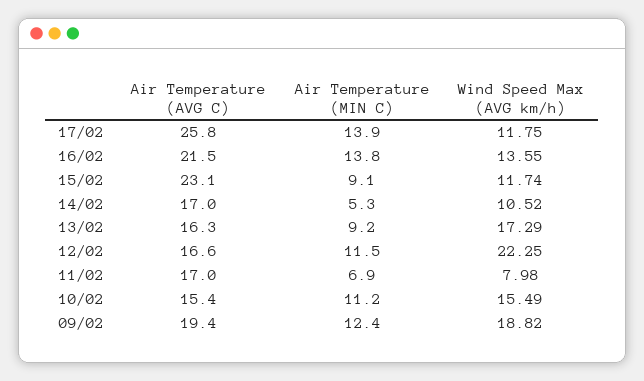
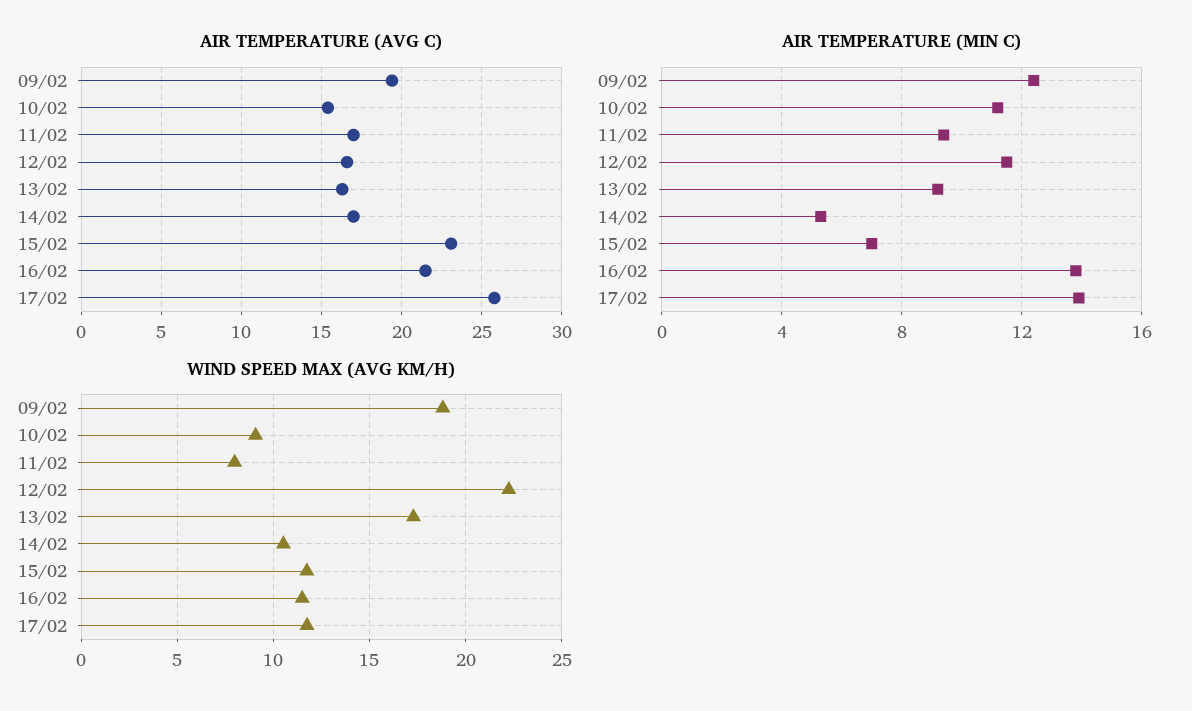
Wind Speed Max (AVG km/h), 16/02: 13.55 -> 11.5
Air Temperature (MIN C), 15/02: 9.1 -> 7
Air Temperature (MIN C), 11/02: 6.9 -> 9.5
Wind Speed Max (AVG km/h), 10/02: 15.49 -> 9

